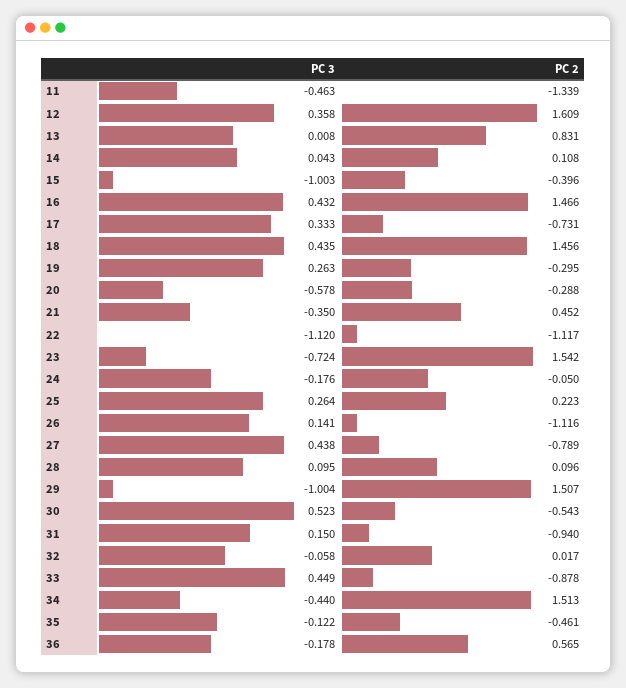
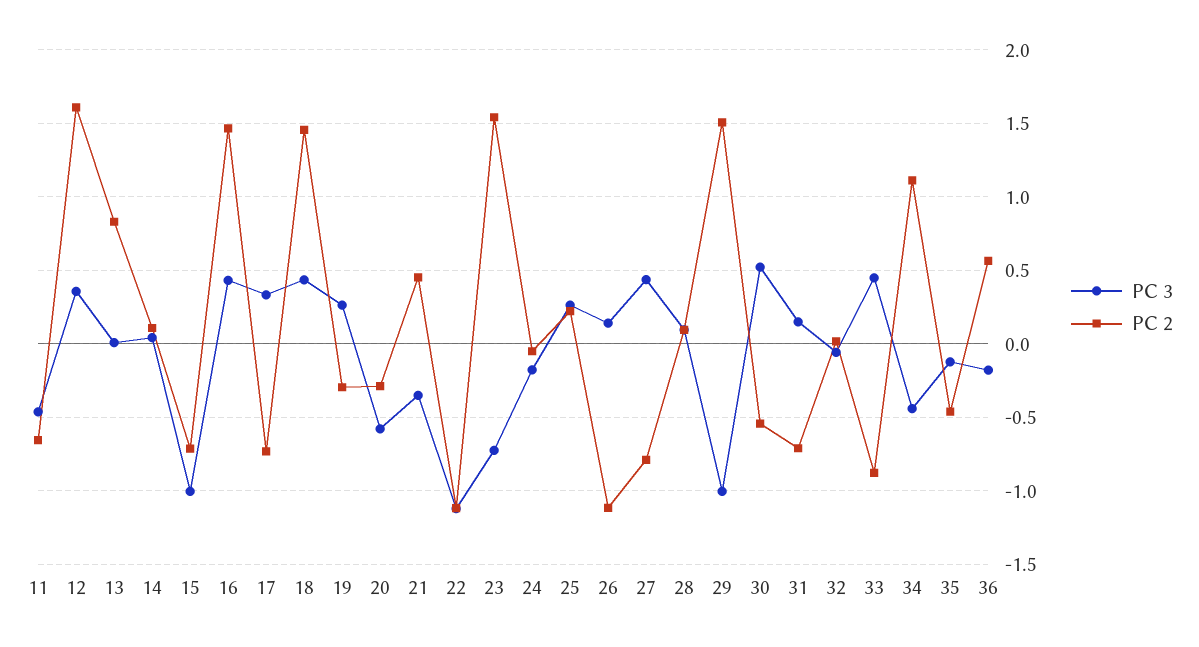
PC 2, 11: -1.339 -> -0.65
PC 2, 15: -0.396 -> -0.7
PC 2, 31: -0.94 -> -0.7
PC 2, 34: 1.513 -> 1.1

